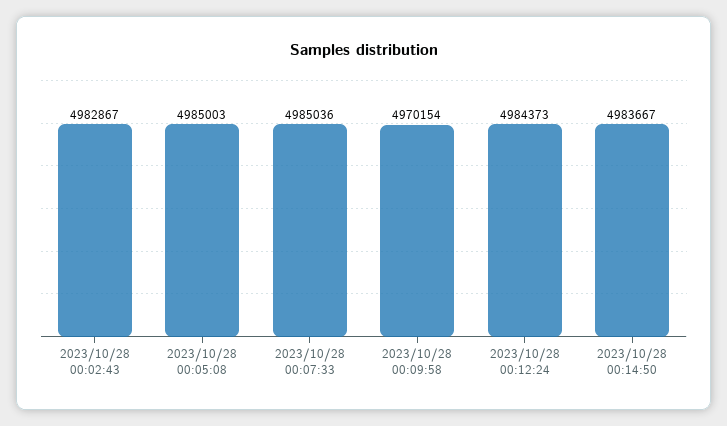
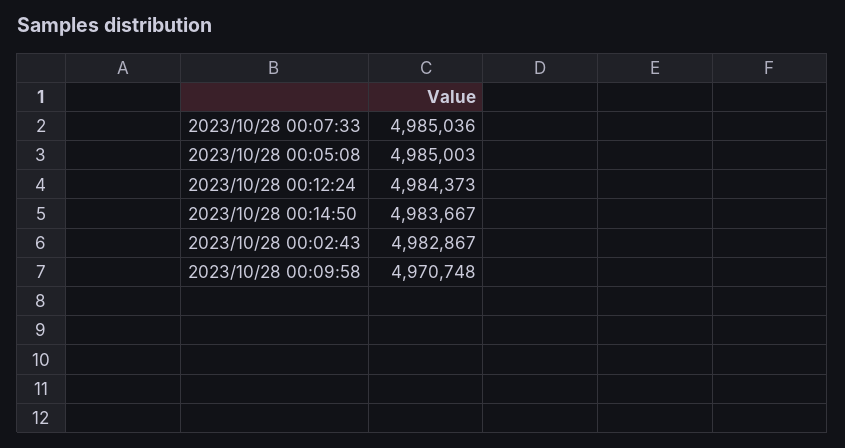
2023/10/28 00:09:58: 4970154 -> 4970748

